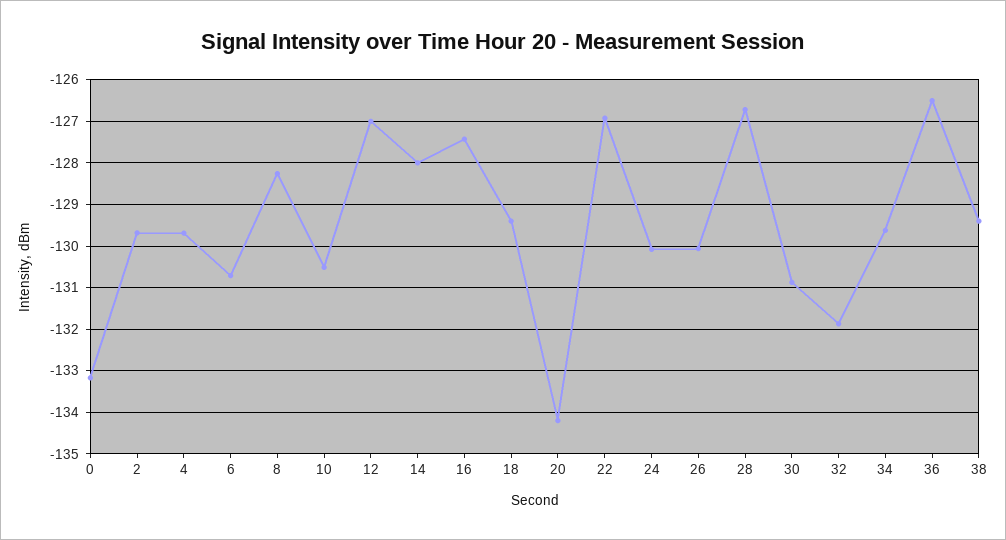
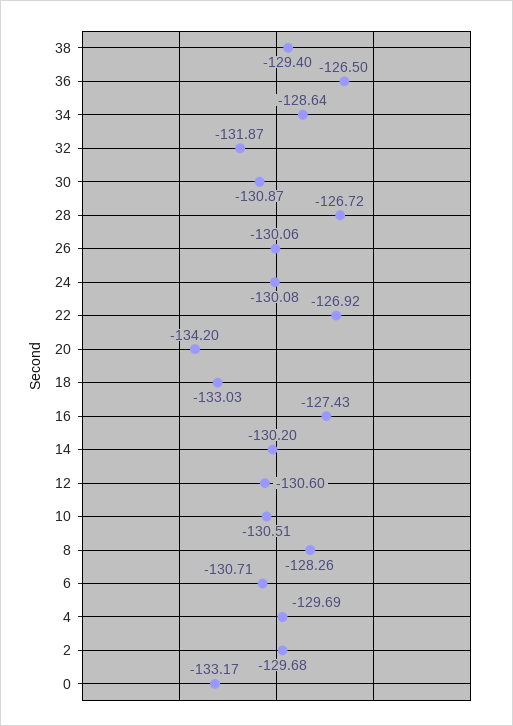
12: -127 -> -130.6
14: -128 -> -130.2
18: -129.4 -> -133.03
34: -129.6 -> -128.64

